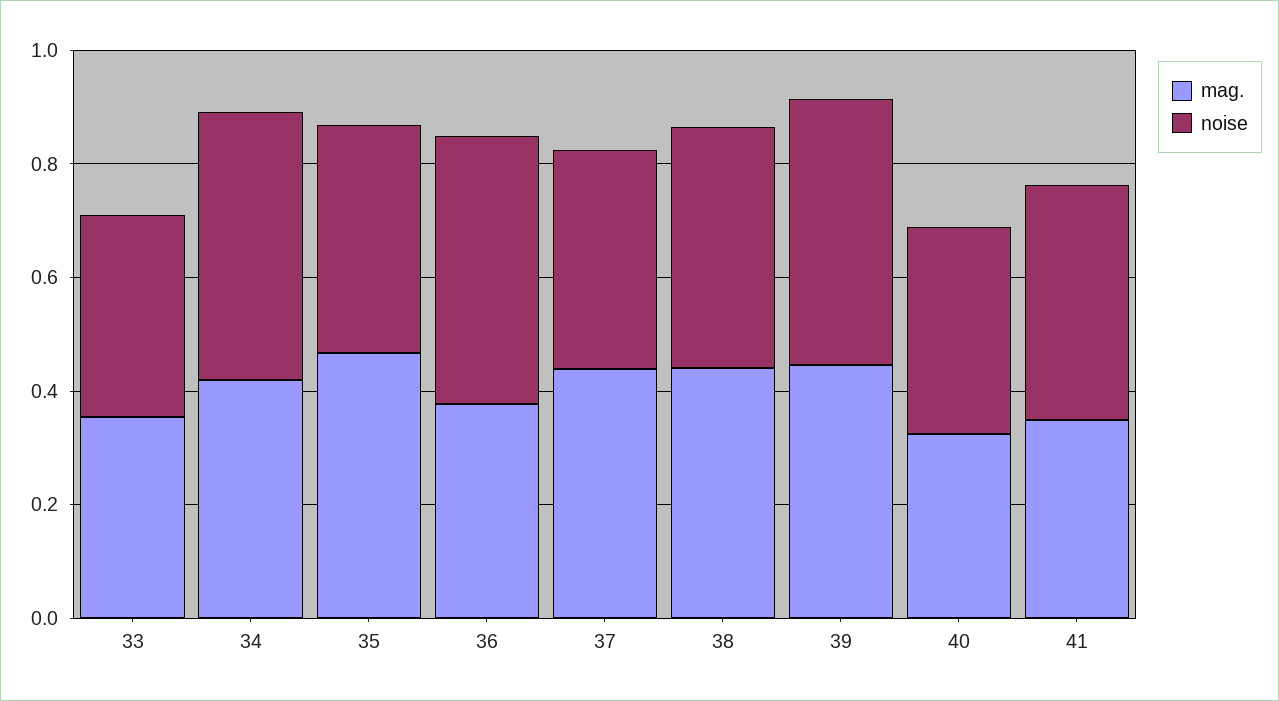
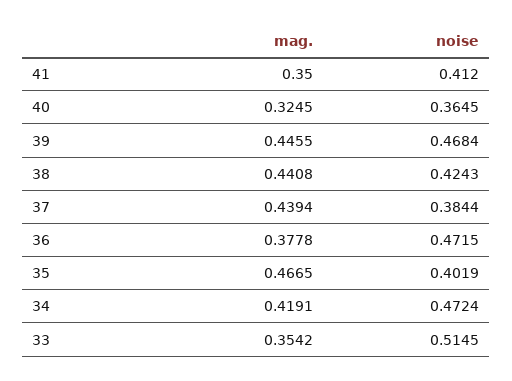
noise, 33: 0.35 -> 0.5145

